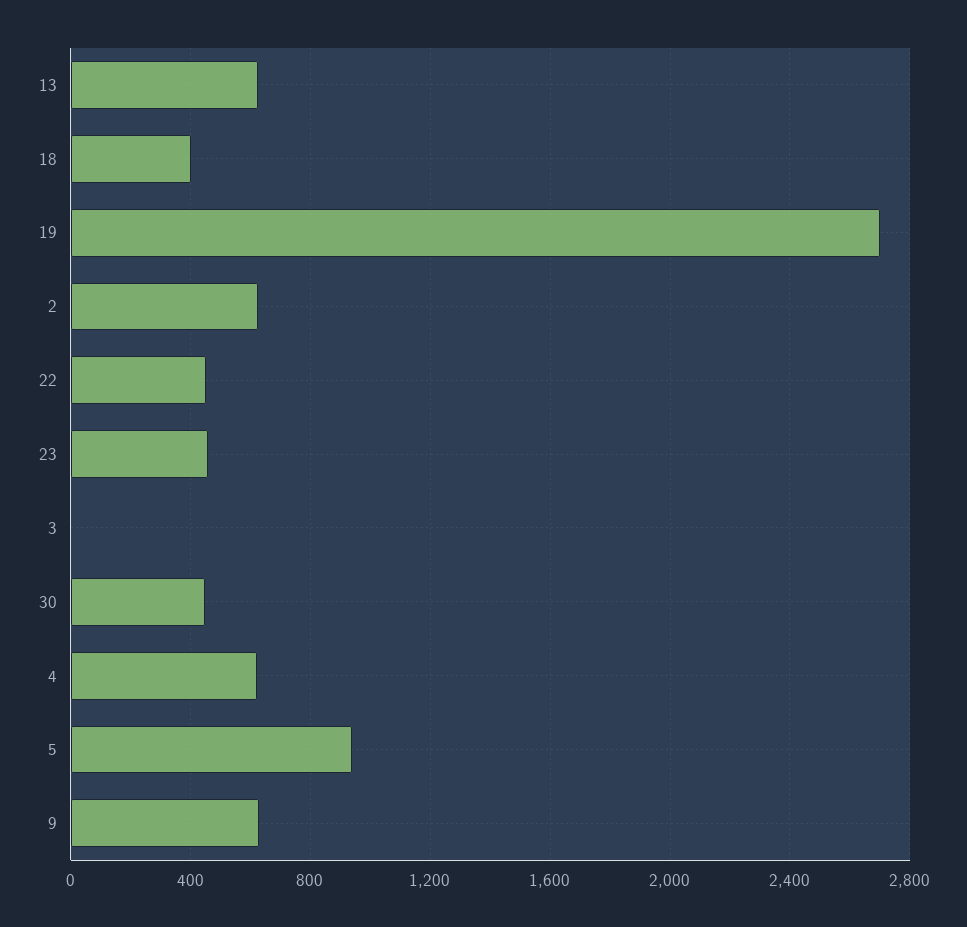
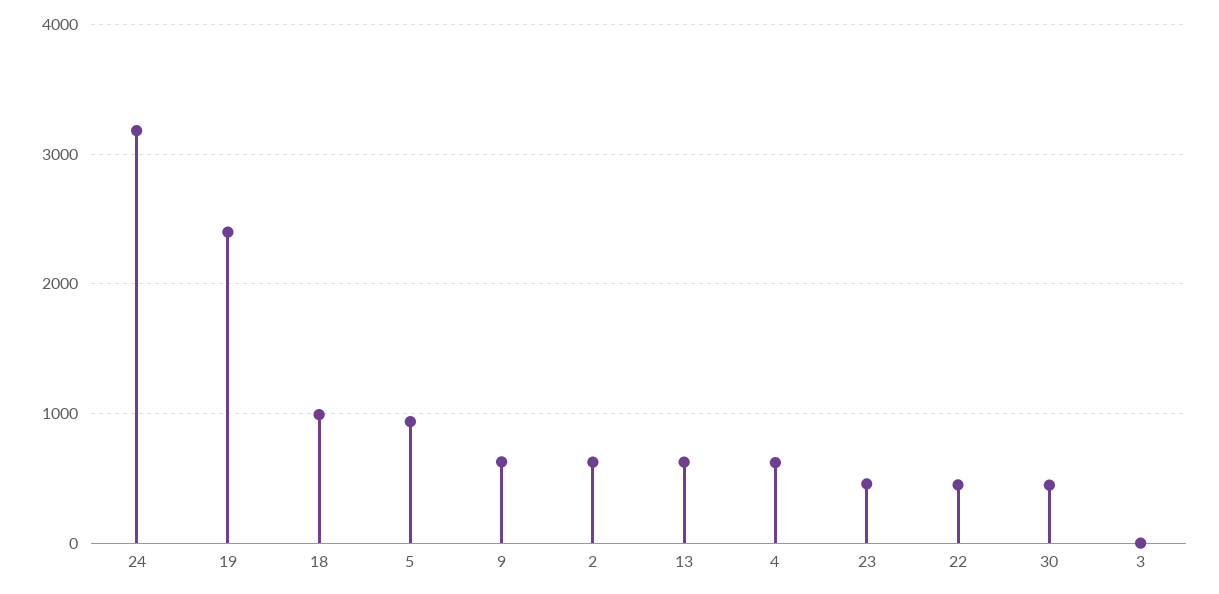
18: 400 -> 1000
19: 2700 -> 2400
24: none -> 3200

